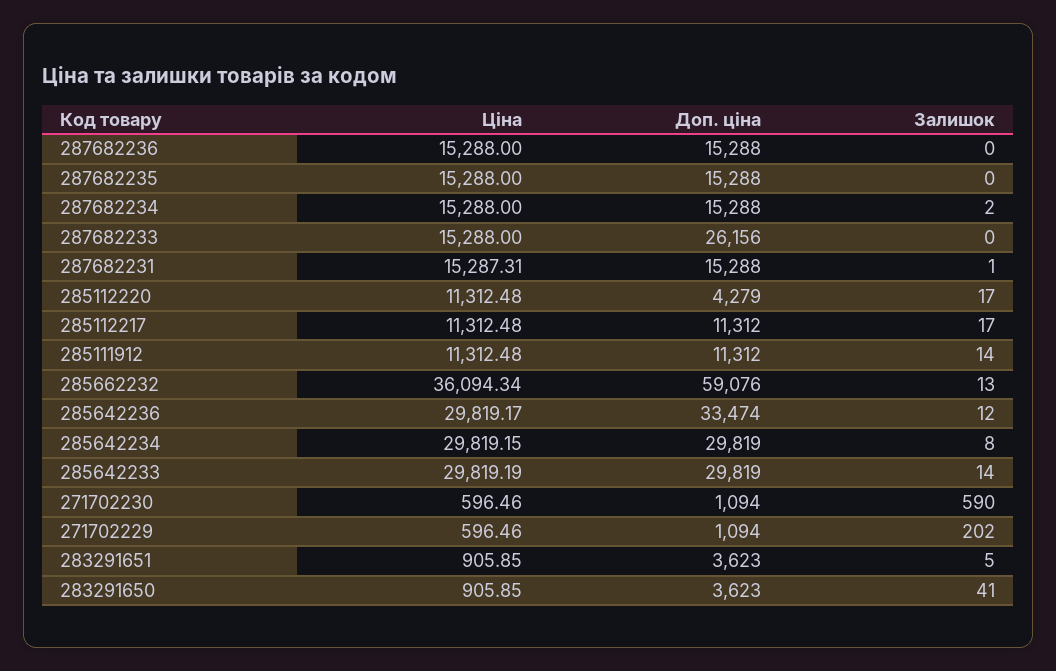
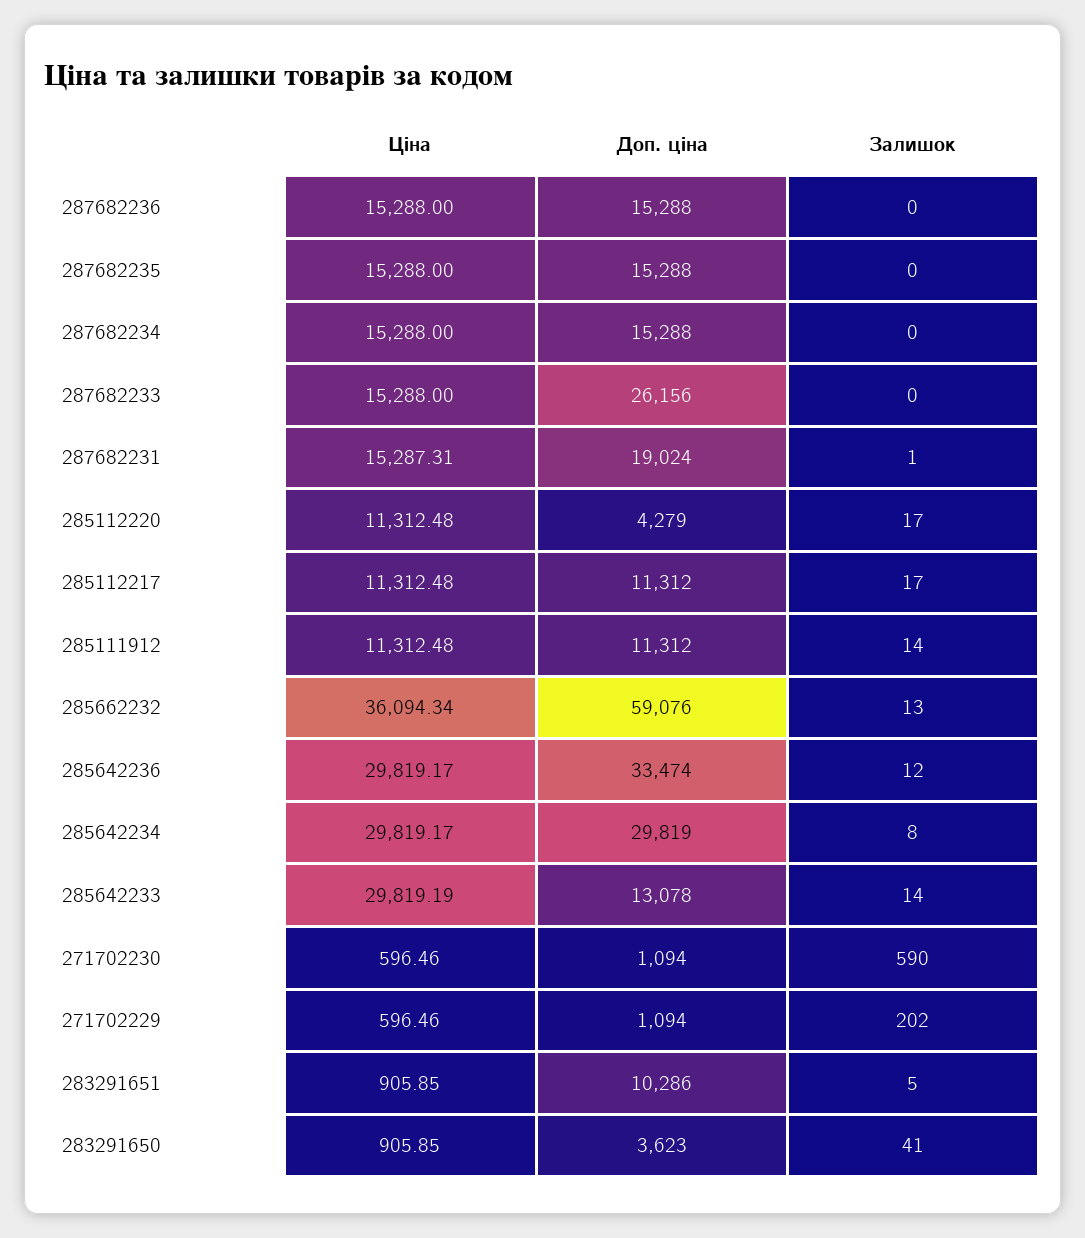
Залишок, 287682234: 2 -> 0
Доп. ціна, 287682231: 15288 -> 19024
Ціна, 285642234: 29819.15 -> 29819.17
Доп. ціна, 285642233: 29819 -> 13078
Доп. ціна, 283291651: 3623 -> 10286

